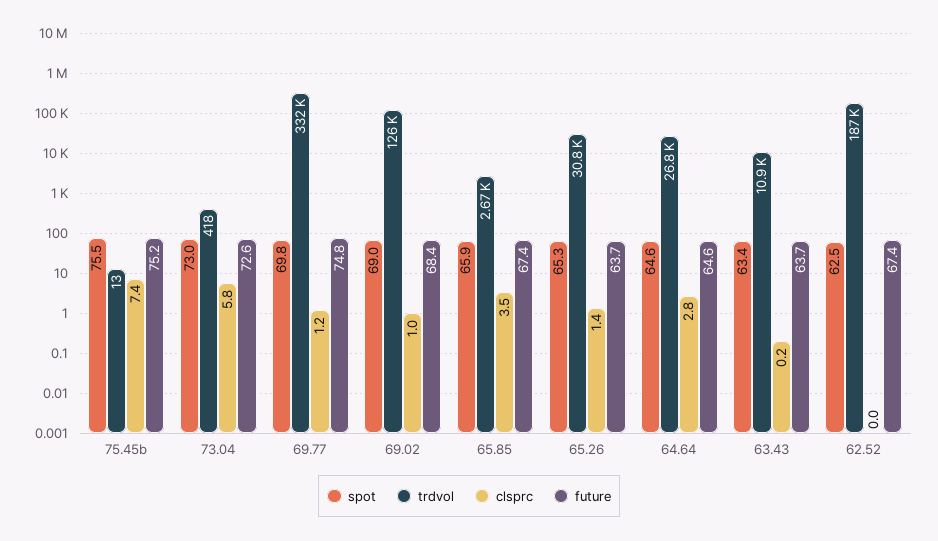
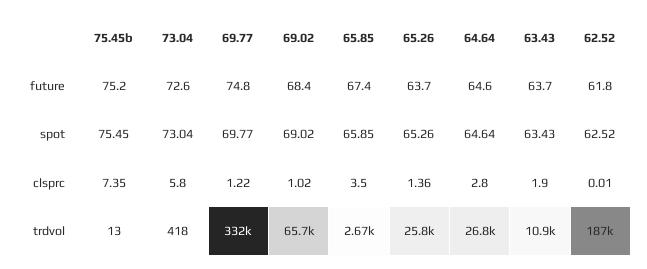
trdvol, 69.02: 126000 -> 65700
trdvol, 65.26: 30800 -> 25800
clsprc, 63.43: 0.2 -> 1.9
future, 62.52: 67.4 -> 61.8

